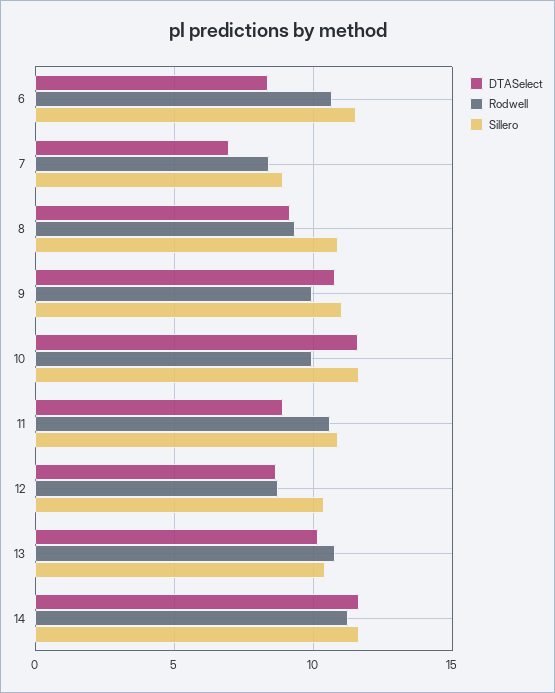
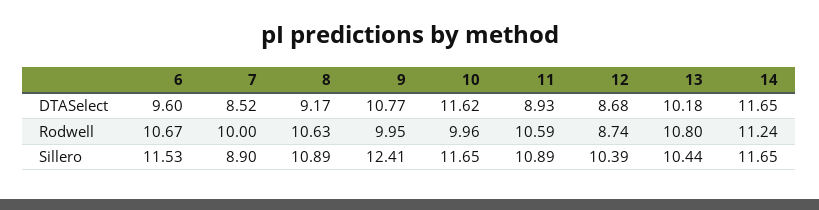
DTASelect, 6: 8.5 -> 9.6
DTASelect, 7: 7 -> 8.52
Rodwell, 7: 8.5 -> 10
Rodwell, 8: 9.5 -> 10.63
Sillero, 9: 11 -> 12.41

